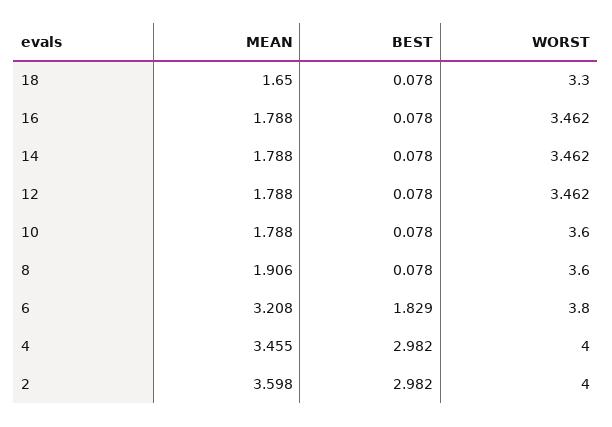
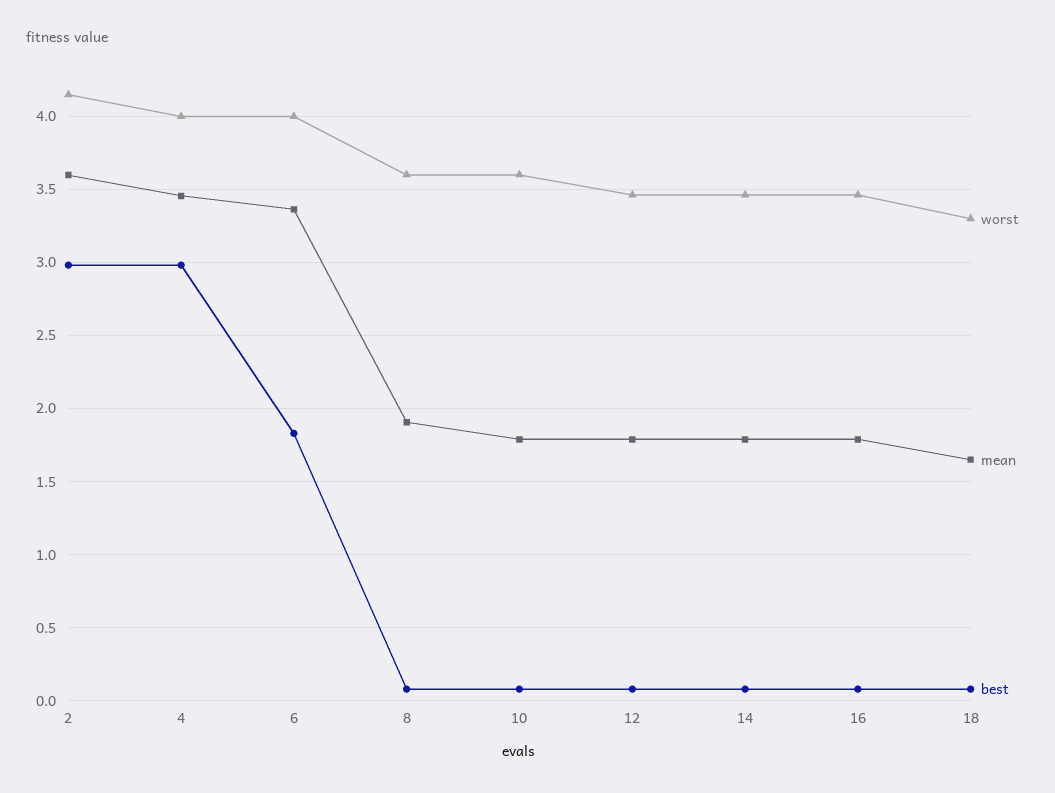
MEAN, 6: 3.208 -> 3.35
WORST, 6: 3.8 -> 4
WORST, 2: 4 -> 4.15

